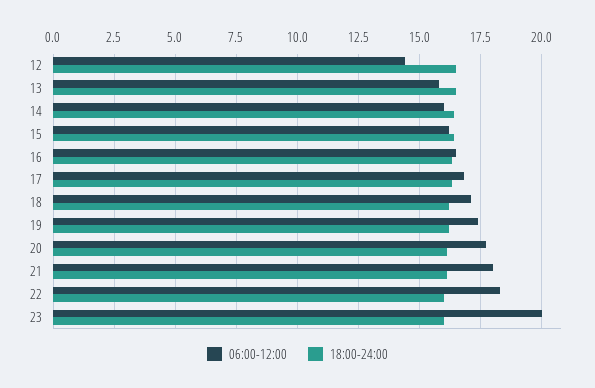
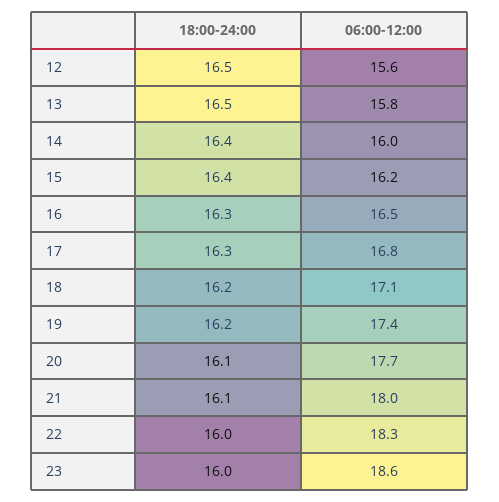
06:00-12:00, 12: 14.5 -> 15.6
06:00-12:00, 23: 20 -> 18.6

